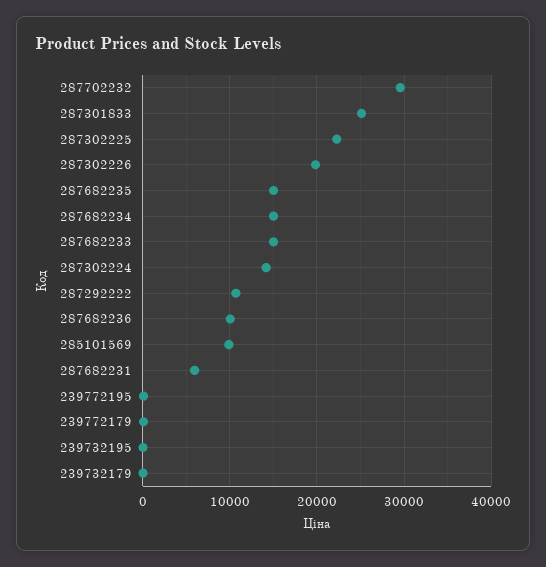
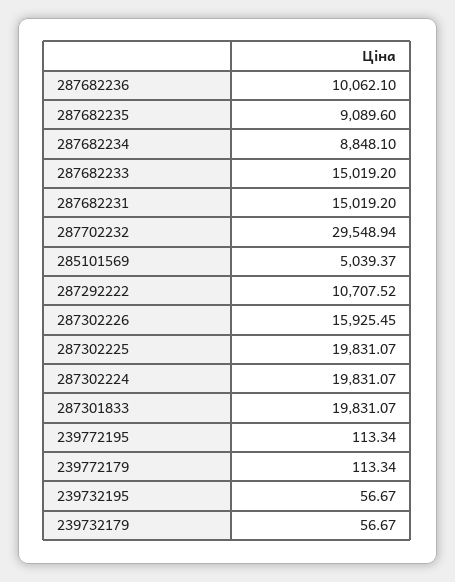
287301833: 25000 -> 19831.07
287302225: 22000 -> 19831.07
287302226: 20000 -> 15925.45
287682235: 15000 -> 9089.6
287682234: 15000 -> 8848.1
287302224: 14000 -> 19831.07
285101569: 10000 -> 5039.37
287682231: 6000 -> 15019.2

